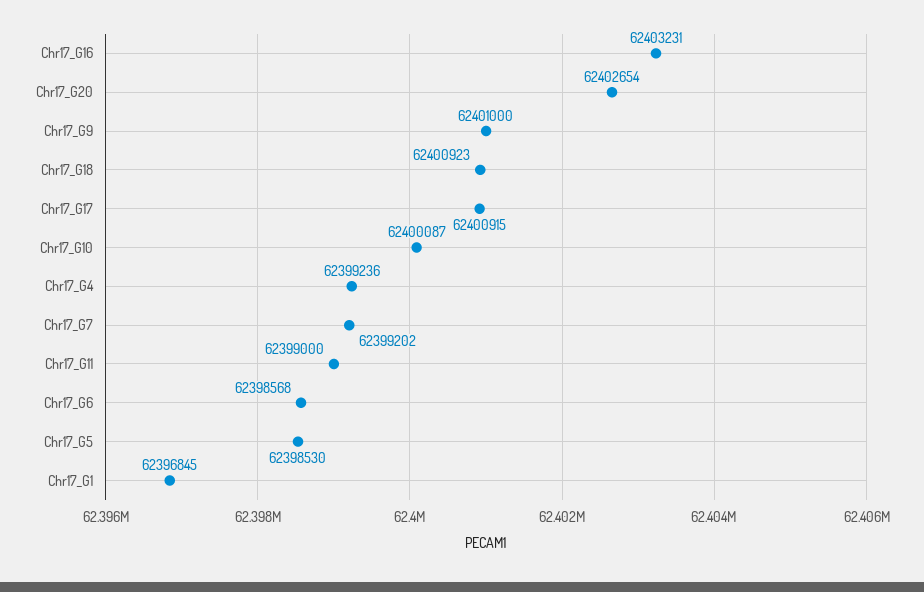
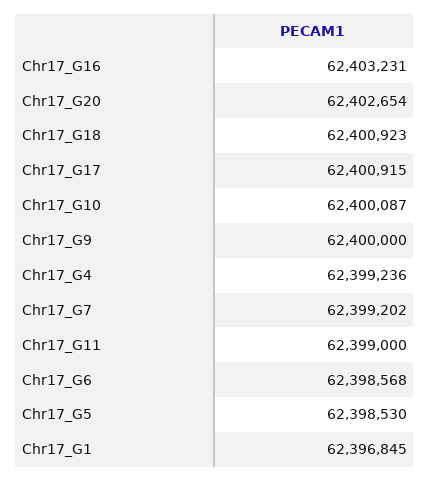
Chr17_G9: 62401000 -> 62400000

